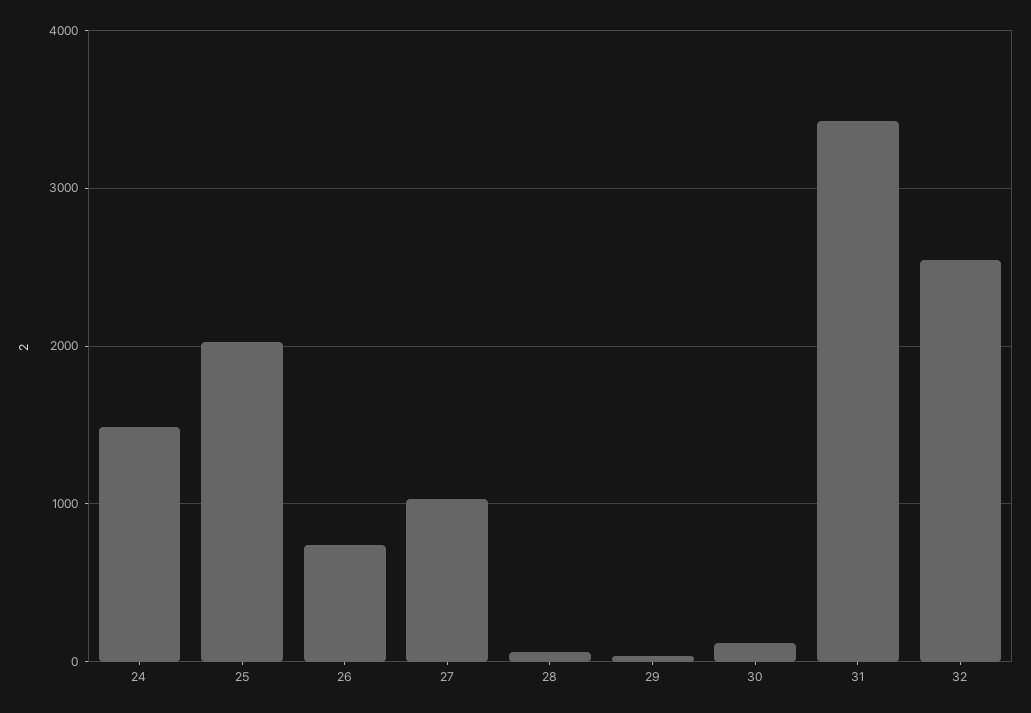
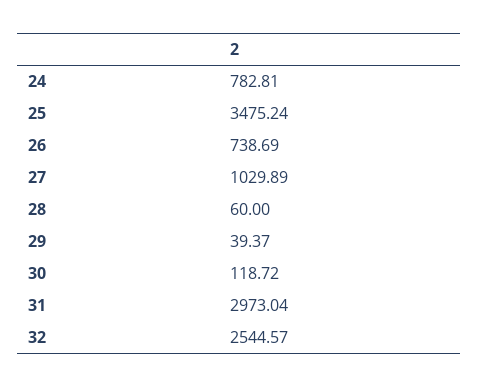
24: 1500 -> 782.81
25: 2000 -> 3475.24
31: 3400 -> 2973.04

